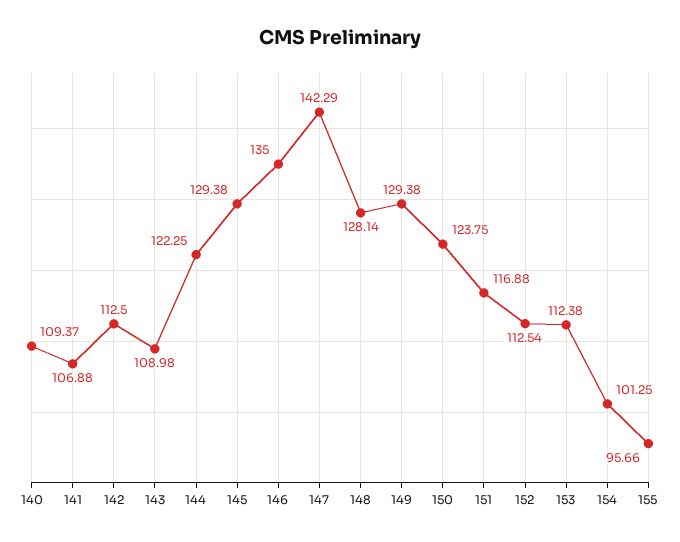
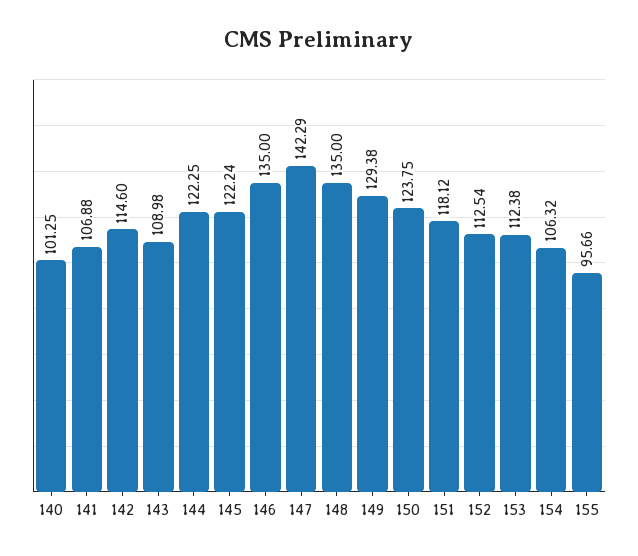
140: 109.37 -> 101.25
142: 112.5 -> 114.6
145: 129.38 -> 122.24
148: 128.14 -> 135
151: 116.88 -> 118.12
154: 101.25 -> 106.32

